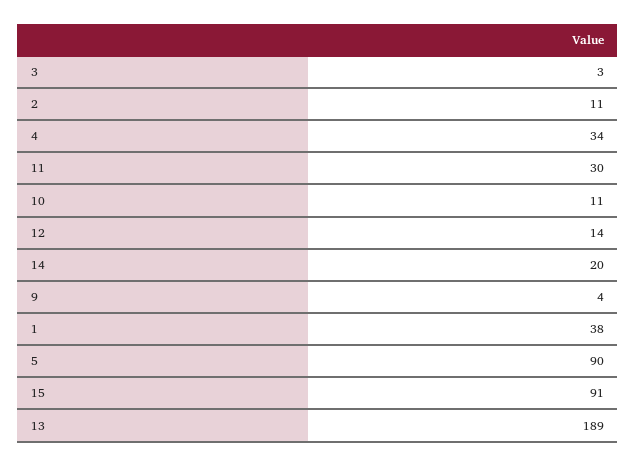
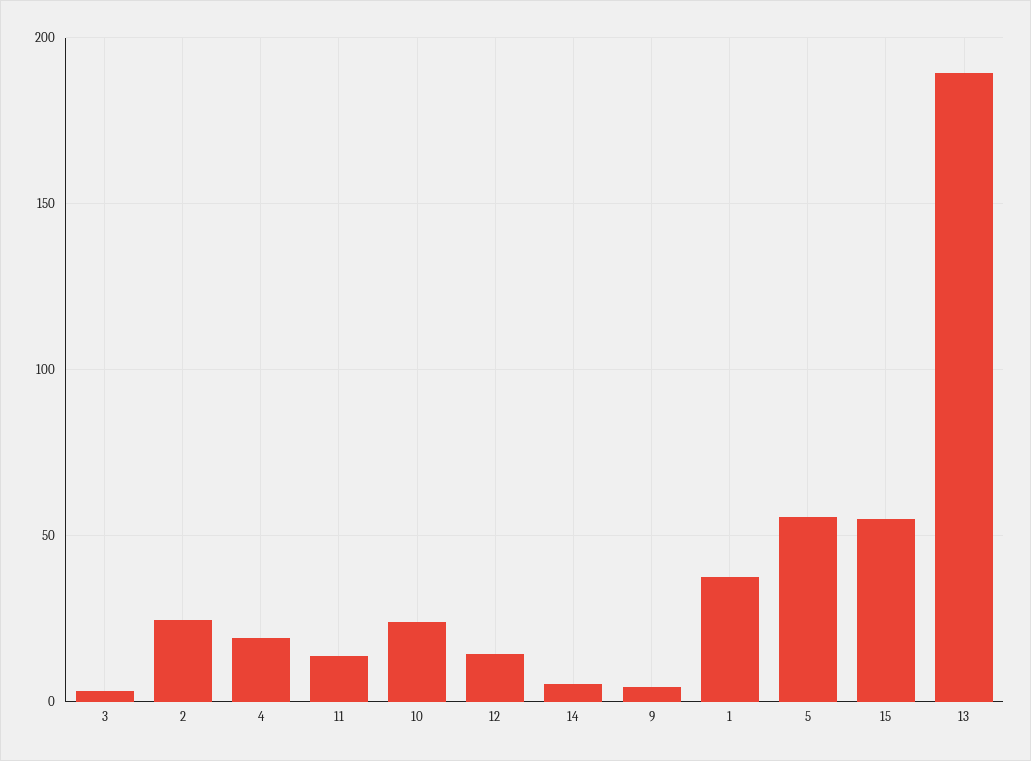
2: 11 -> 25
4: 34 -> 20
11: 30 -> 15
10: 11 -> 25
14: 20 -> 5
5: 90 -> 55
15: 91 -> 55

